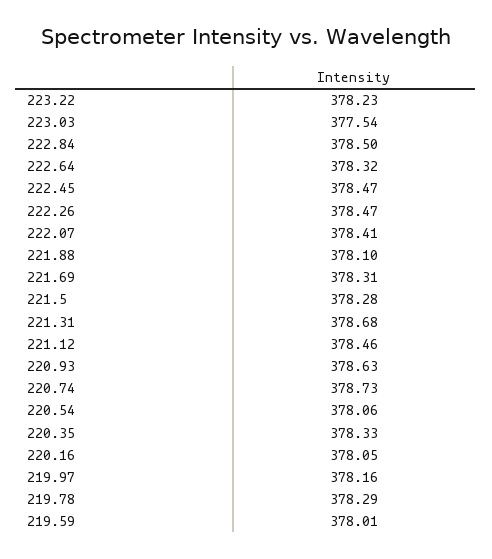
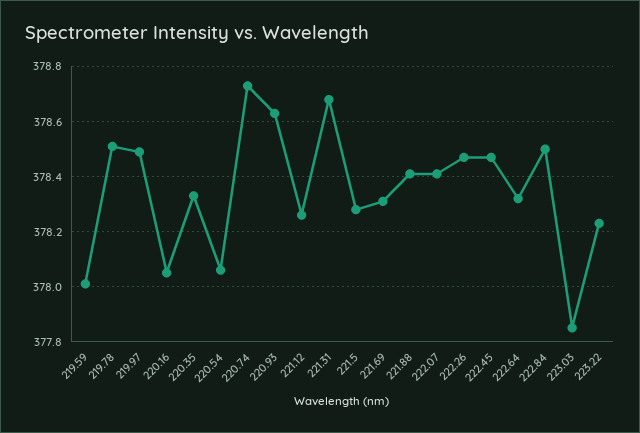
223.03: 377.54 -> 377.85
221.88: 378.1 -> 378.4
221.12: 378.46 -> 378.25
219.97: 378.16 -> 378.5
219.78: 378.29 -> 378.5

